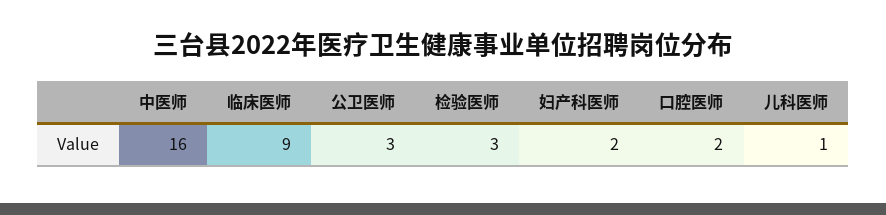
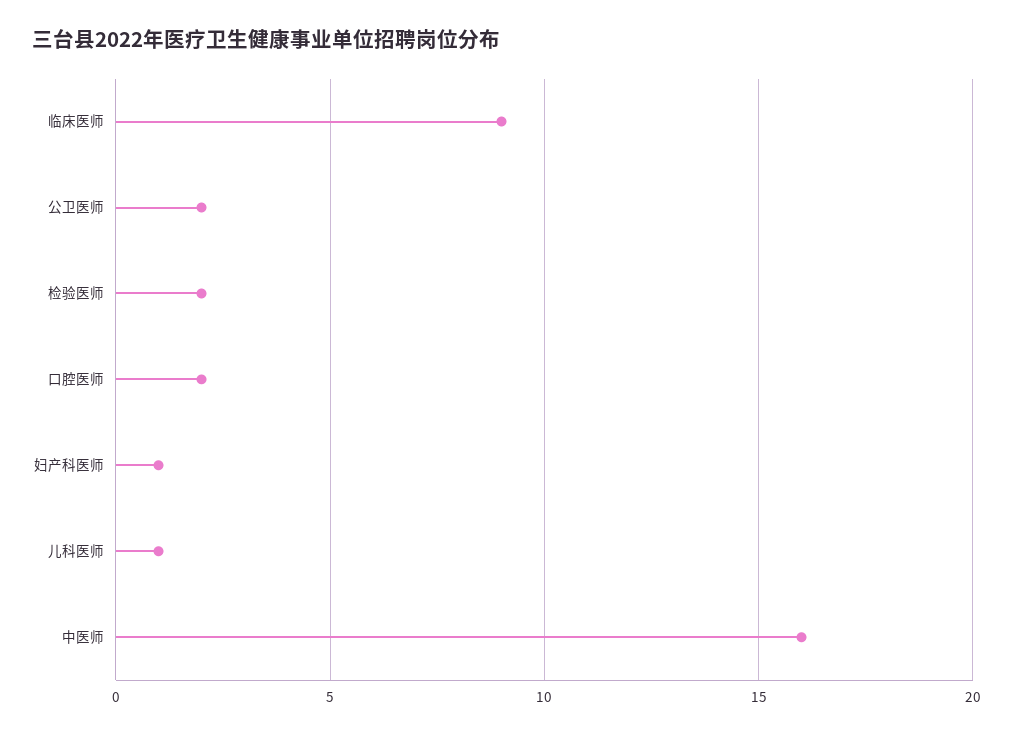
公卫医师: 3 -> 2
检验医师: 3 -> 2
妇产科医师: 2 -> 1

